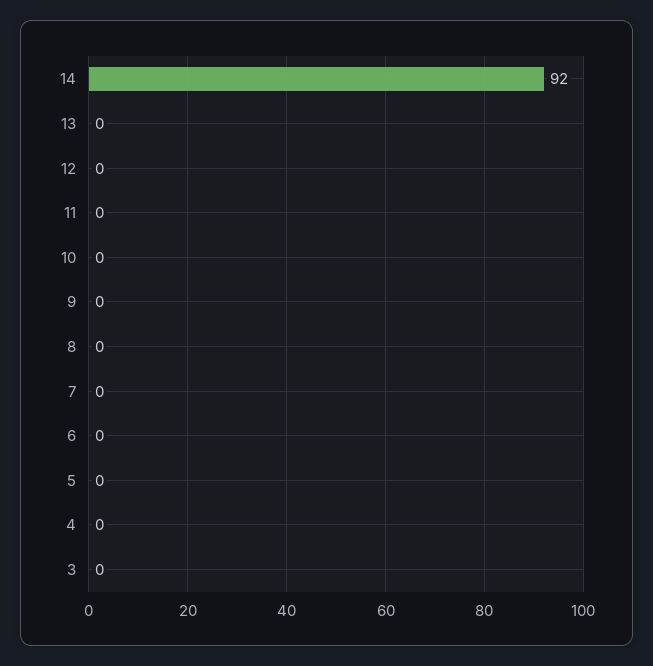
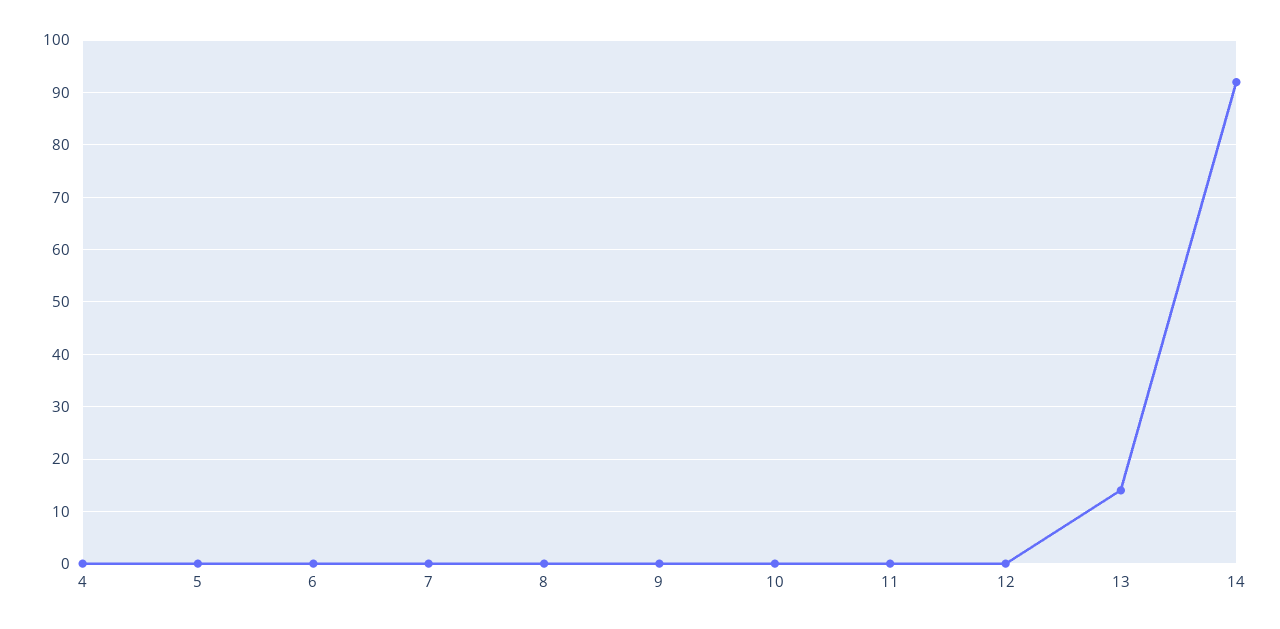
13: 0 -> 15
3: 0 -> none

